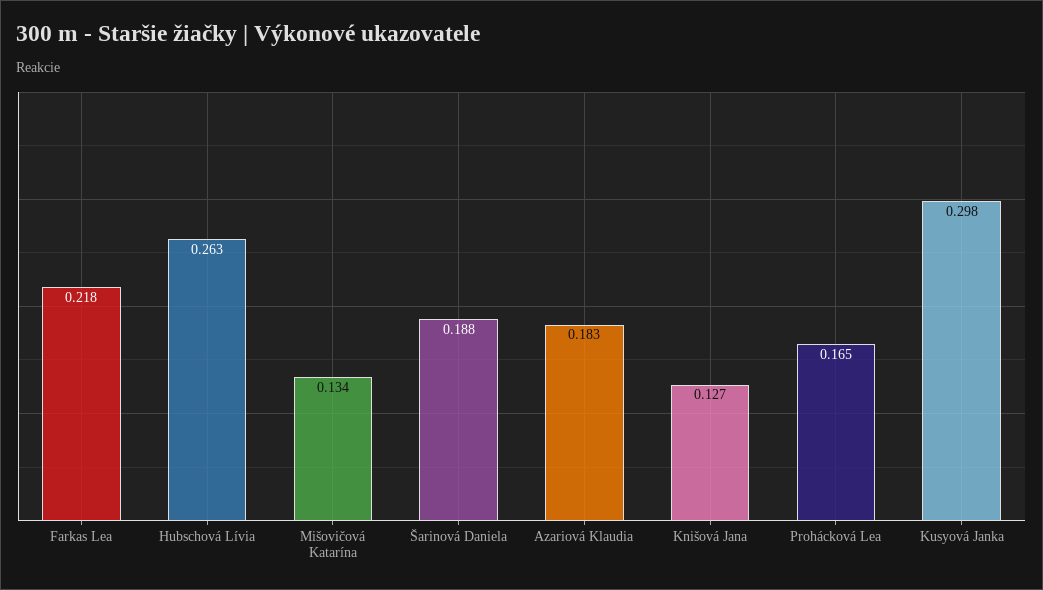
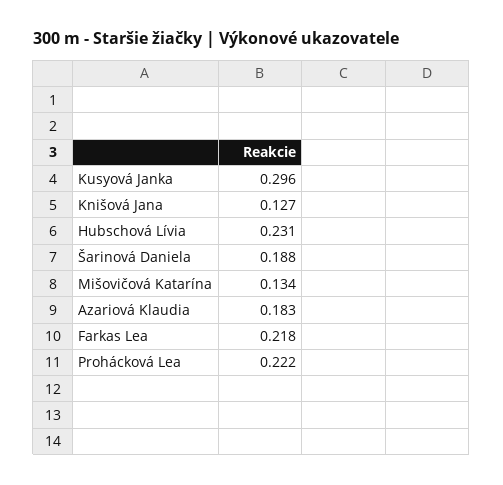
Hubschová Lívia: 0.263 -> 0.231
Prohácková Lea: 0.165 -> 0.222
Kusyová Janka: 0.298 -> 0.296

